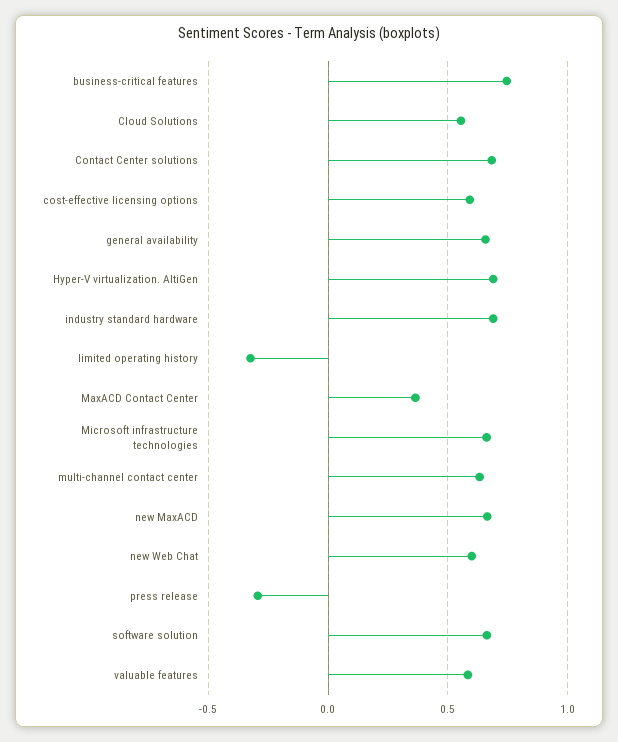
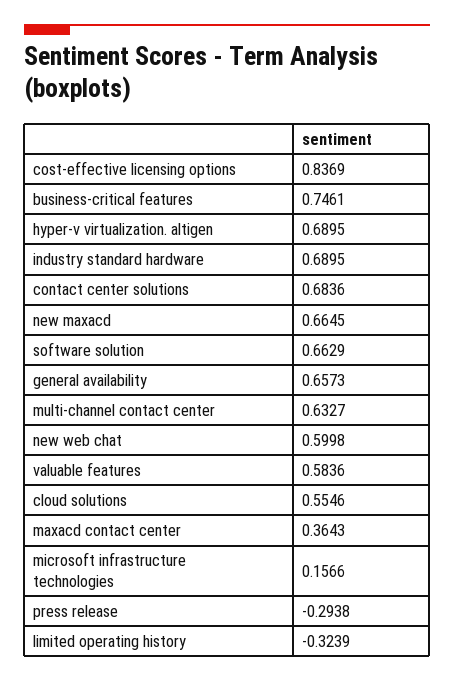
cost-effective licensing options: 0.6 -> 0.8369
Microsoft infrastructure technologies: 0.65 -> 0.1566

